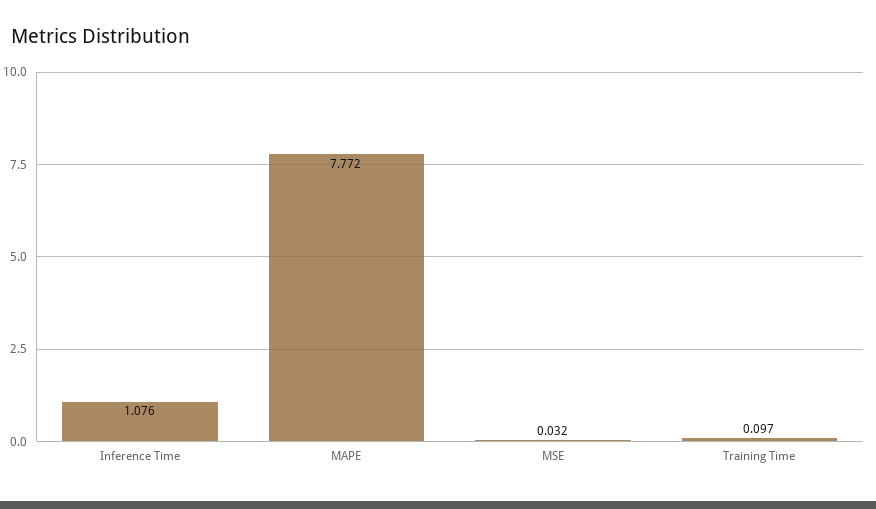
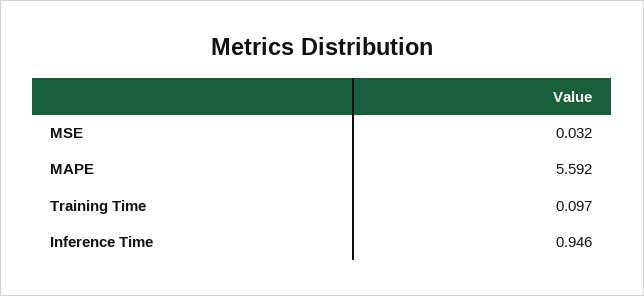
Inference Time: 1.076 -> 0.946
MAPE: 7.772 -> 5.592

